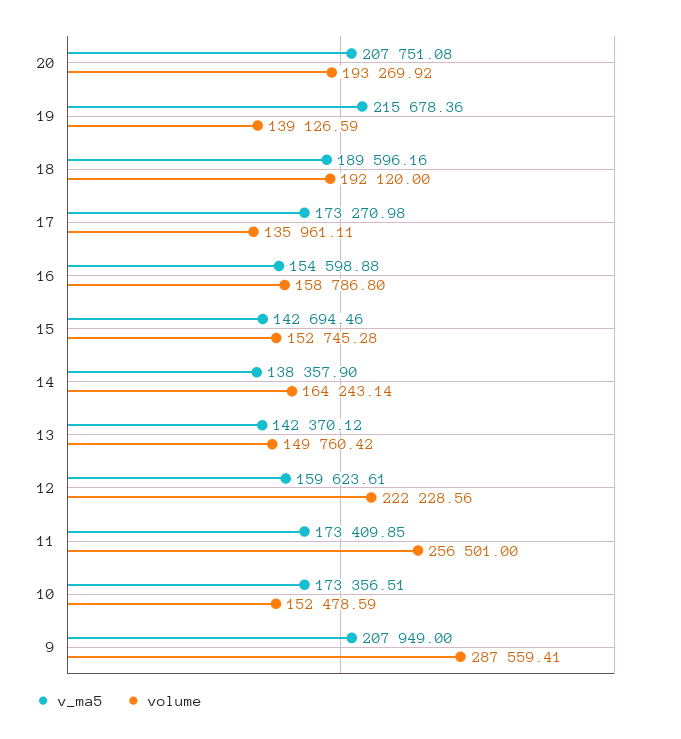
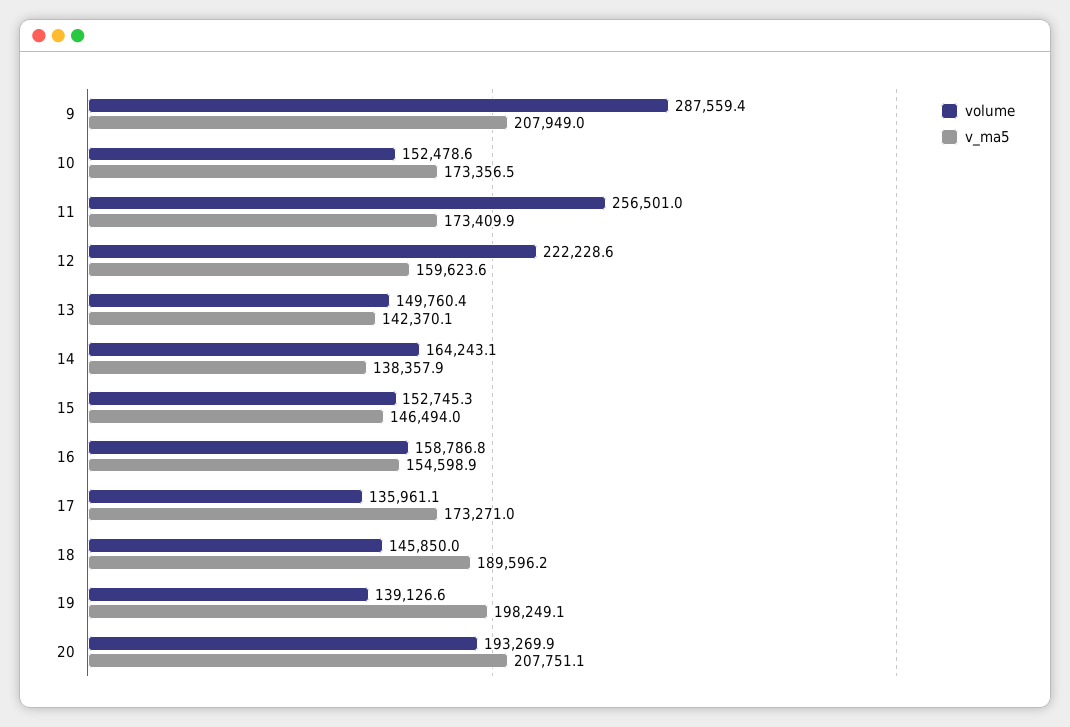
v_ma5, 19: 215678.36 -> 198249.1
volume, 18: 192120 -> 145850
v_ma5, 15: 142694.46 -> 146494

